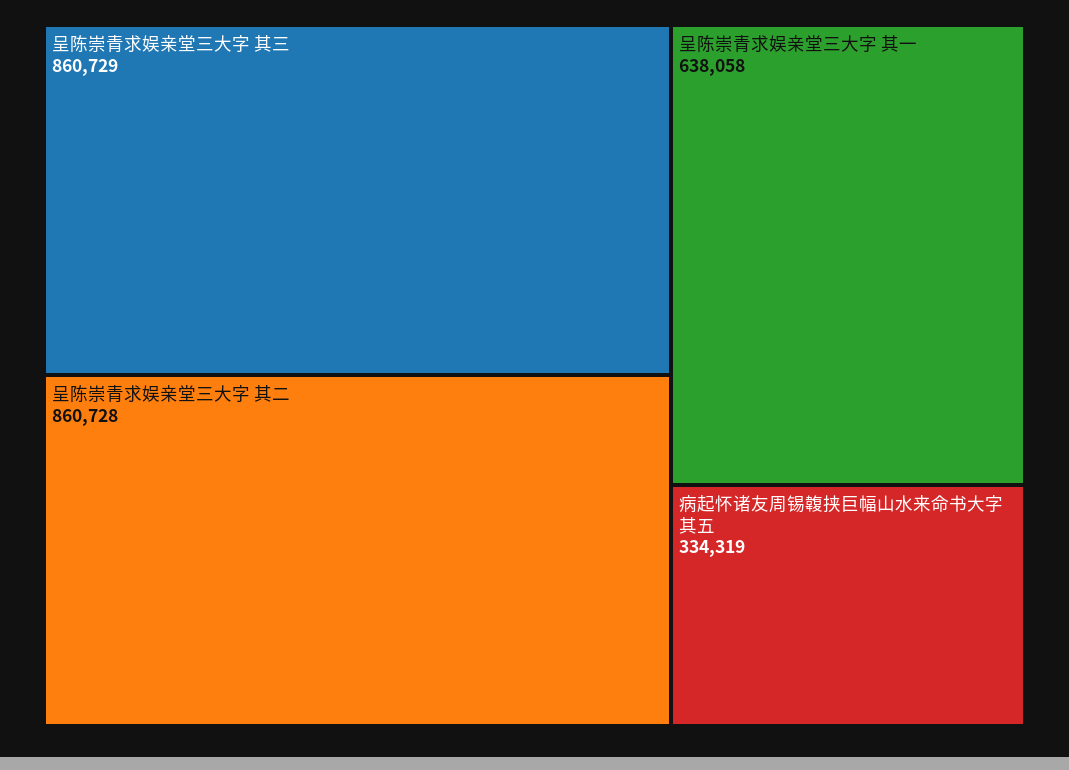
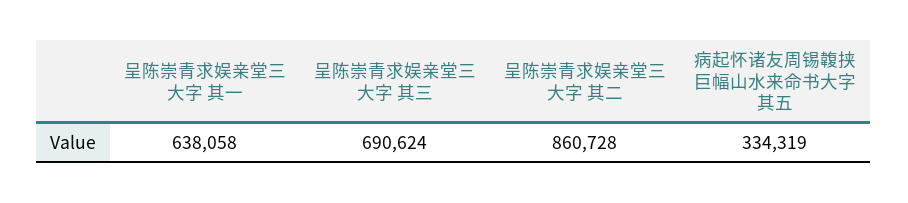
呈陈崇青求娱亲堂三大字 其三: 860729 -> 690624

